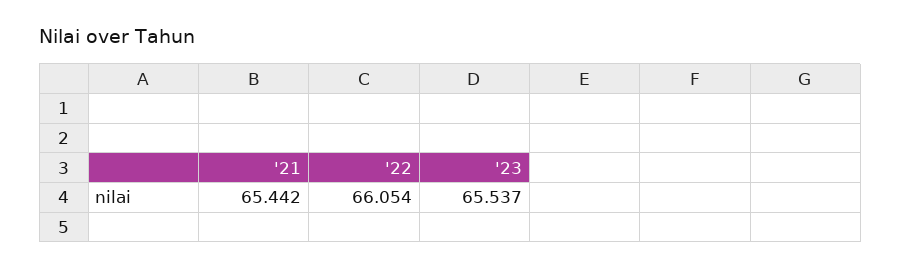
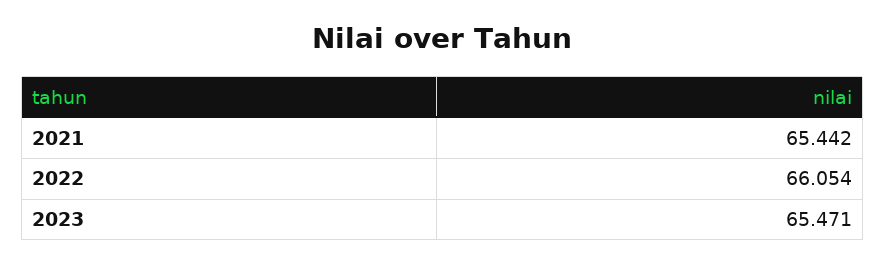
'23: 65.537 -> 65.471

